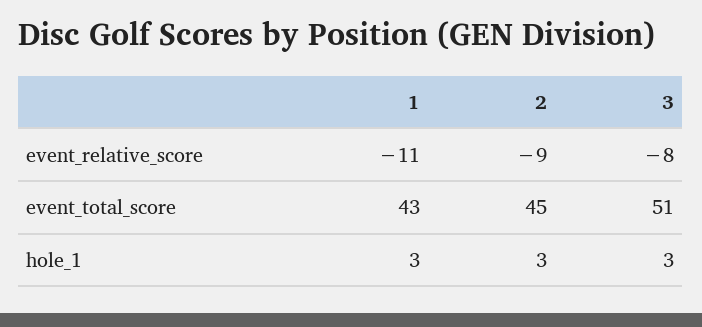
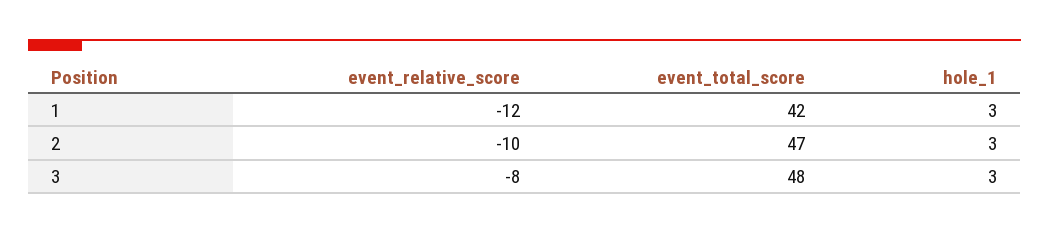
1, event_relative_score: -11 -> -12
2, event_relative_score: -9 -> -10
1, event_total_score: 43 -> 42
2, event_total_score: 45 -> 47
3, event_total_score: 51 -> 48

